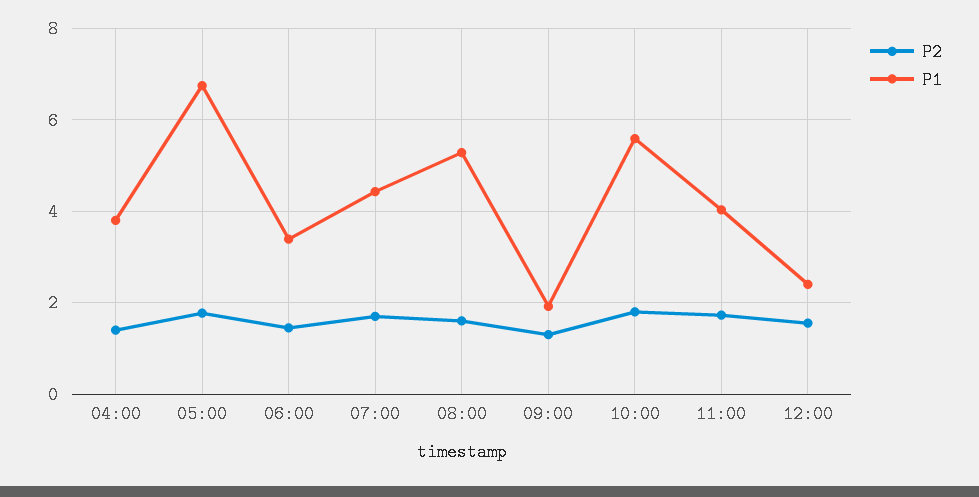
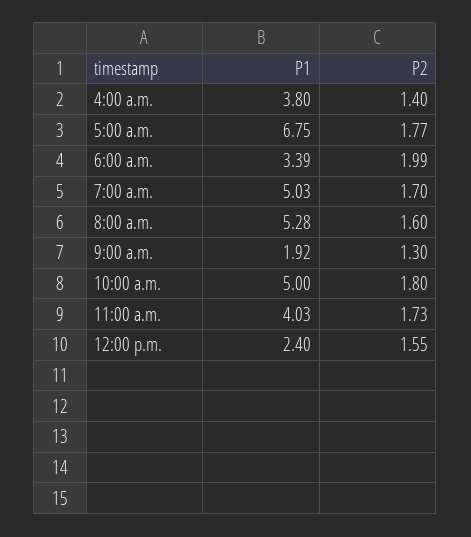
P2, 06:00: 1.4 -> 1.99
P1, 07:00: 4.4 -> 5.03
P1, 10:00: 5.6 -> 5

